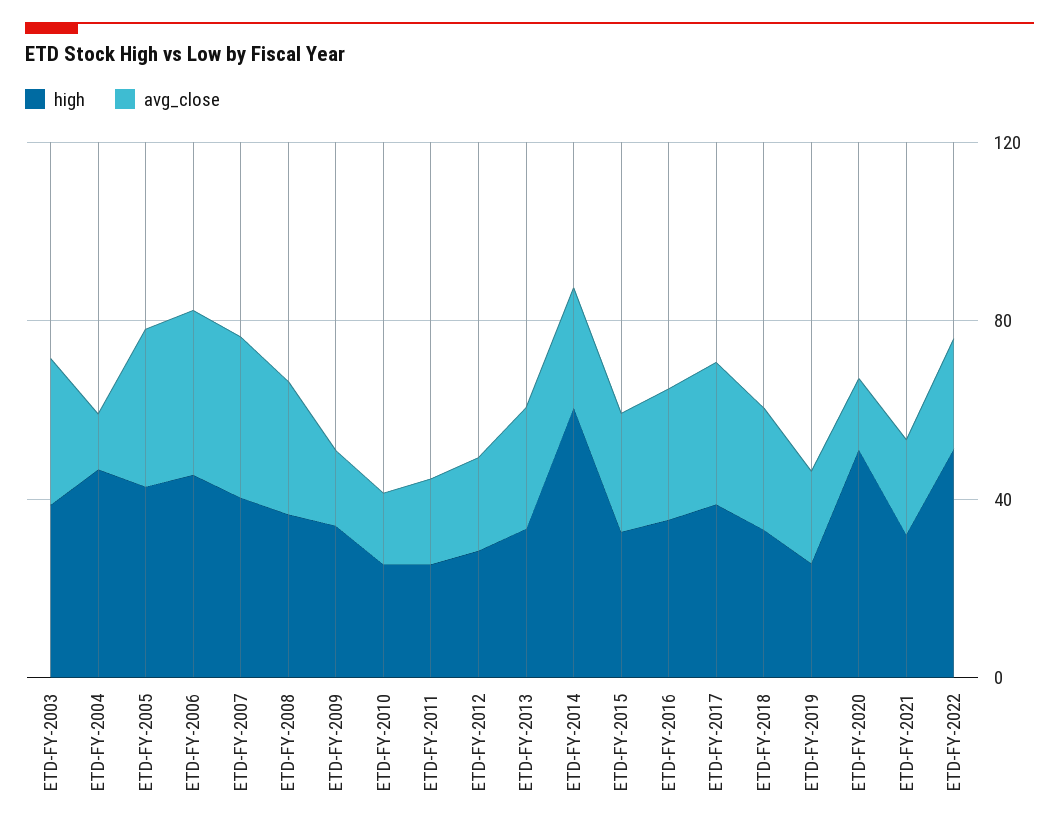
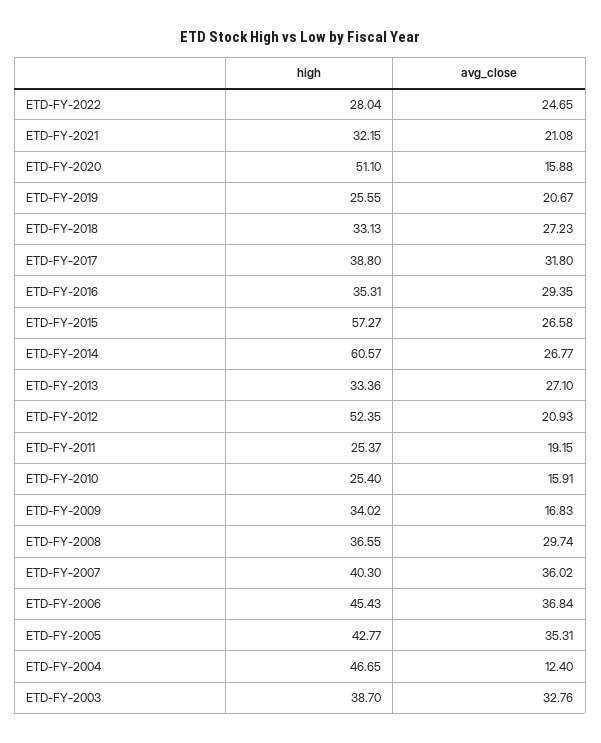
high, ETD-FY-2012: 30 -> 52.35
high, ETD-FY-2015: 30 -> 57.27
high, ETD-FY-2022: 50 -> 28.04

